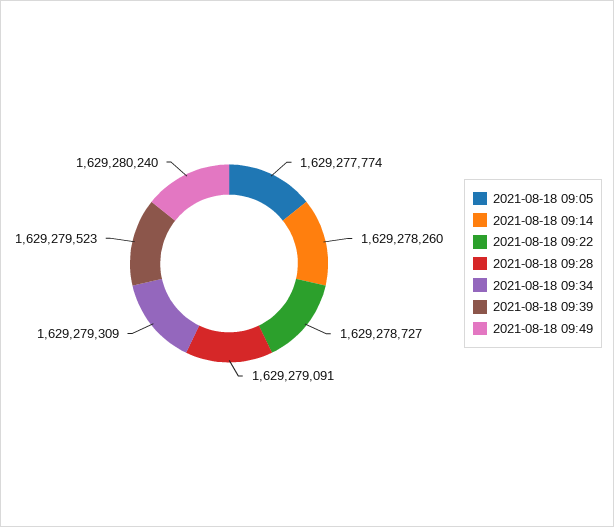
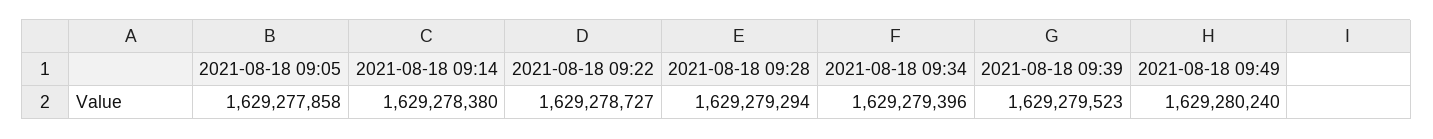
2021-08-18 09:05: 1629277774 -> 1629277858
2021-08-18 09:14: 1629278260 -> 1629278380
2021-08-18 09:28: 1629279091 -> 1629279294
2021-08-18 09:34: 1629279309 -> 1629279396

